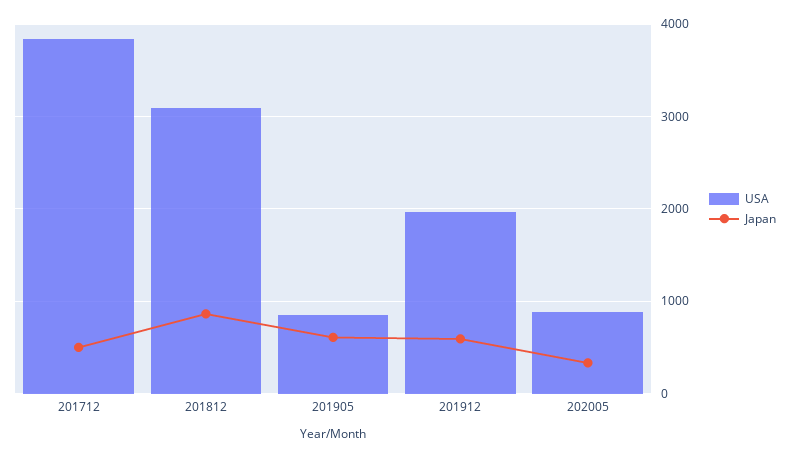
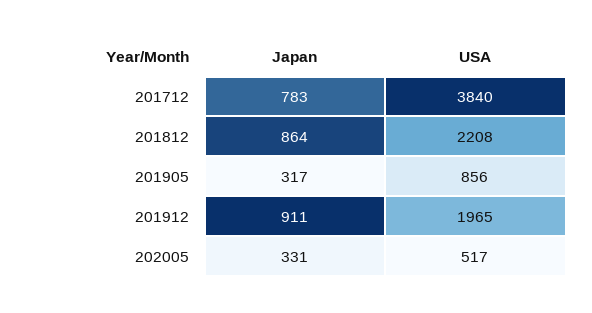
Japan, 201712: 500 -> 783
USA, 201812: 3100 -> 2208
Japan, 201905: 600 -> 317
Japan, 201912: 600 -> 911
USA, 202005: 900 -> 517

